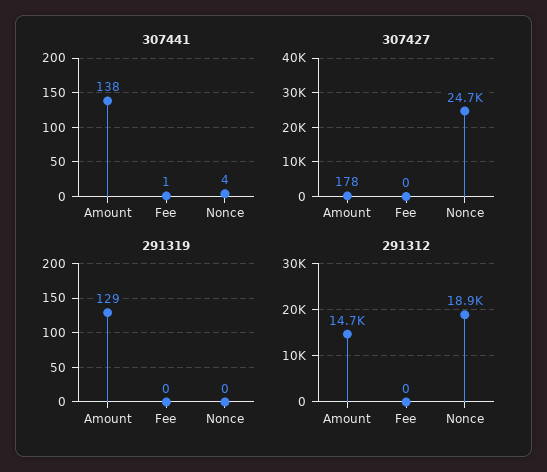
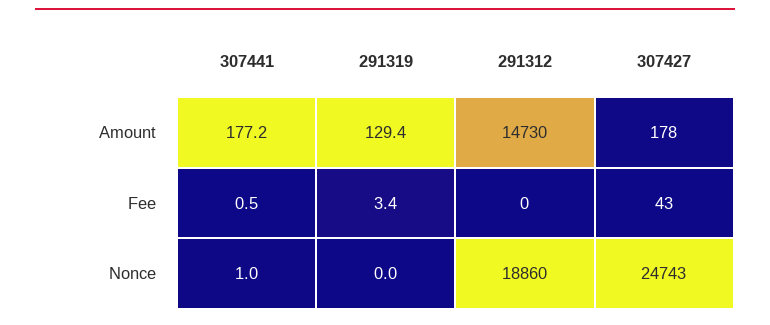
307441, Amount: 138 -> 177.2
307441, Nonce: 4 -> 1
307427, Fee: 0 -> 43
291319, Fee: 0 -> 3.4

